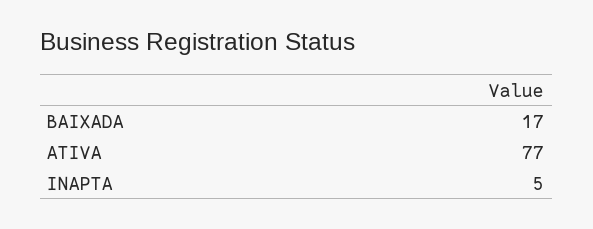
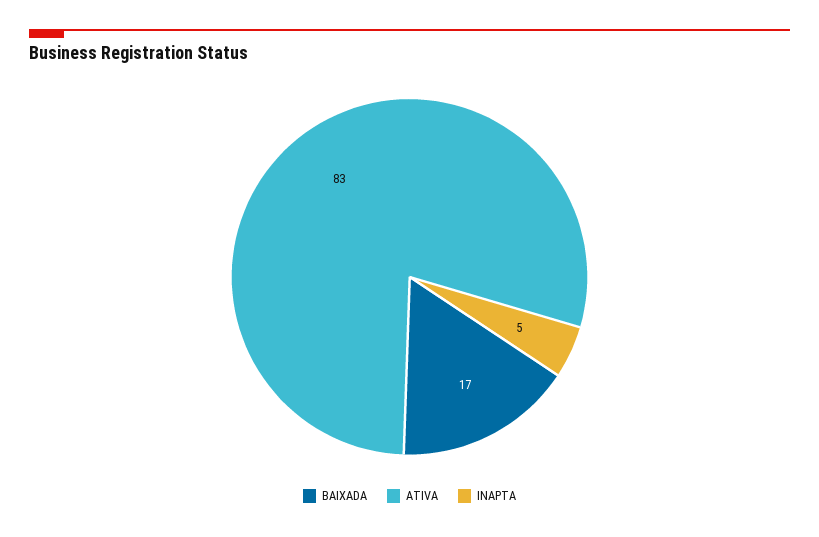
ATIVA: 77 -> 83

